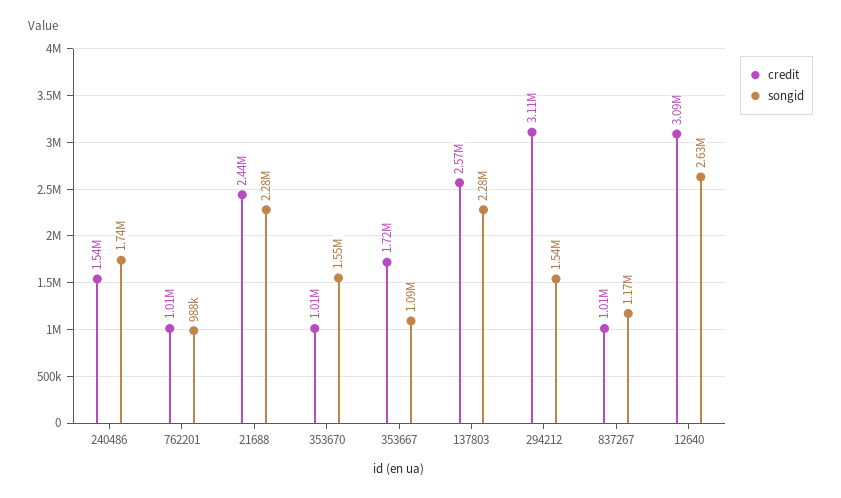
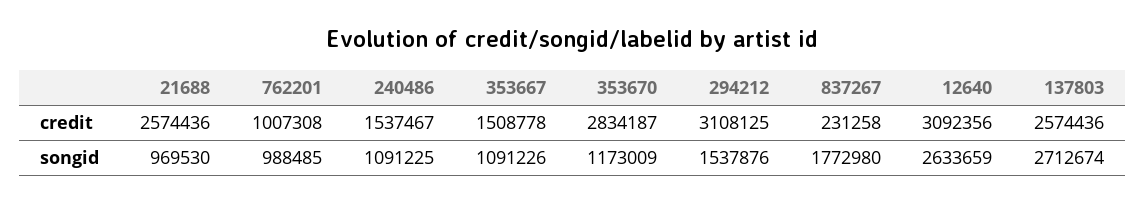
songid, 240486: 1740000 -> 1091225
credit, 21688: 2440000 -> 2574436
songid, 21688: 2280000 -> 969530
credit, 353670: 1010000 -> 2834187
songid, 353670: 1550000 -> 1173009
credit, 353667: 1720000 -> 1508778
songid, 137803: 2280000 -> 2712674
credit, 837267: 1010000 -> 231258
songid, 837267: 1170000 -> 1772980

